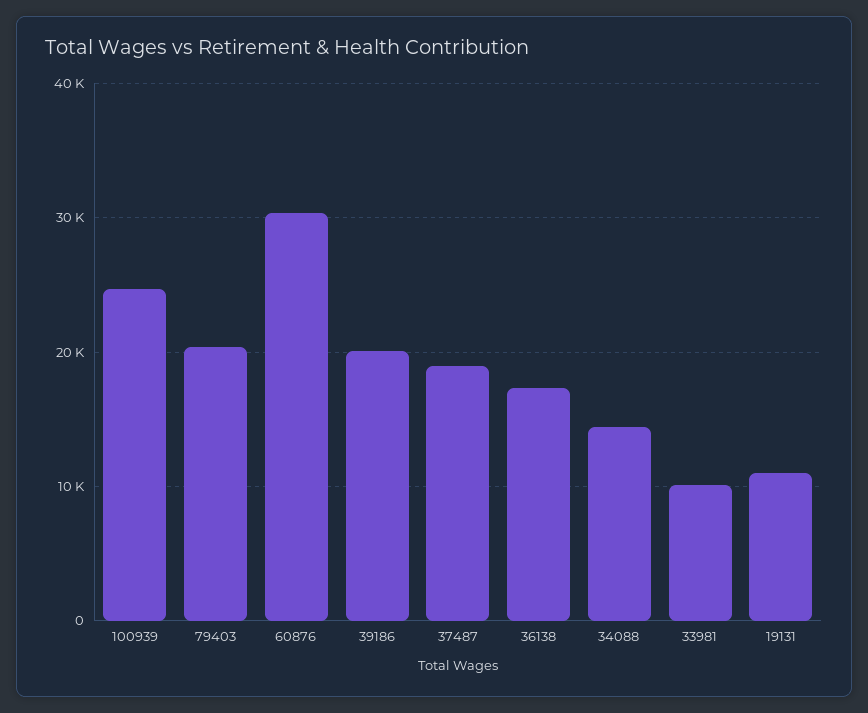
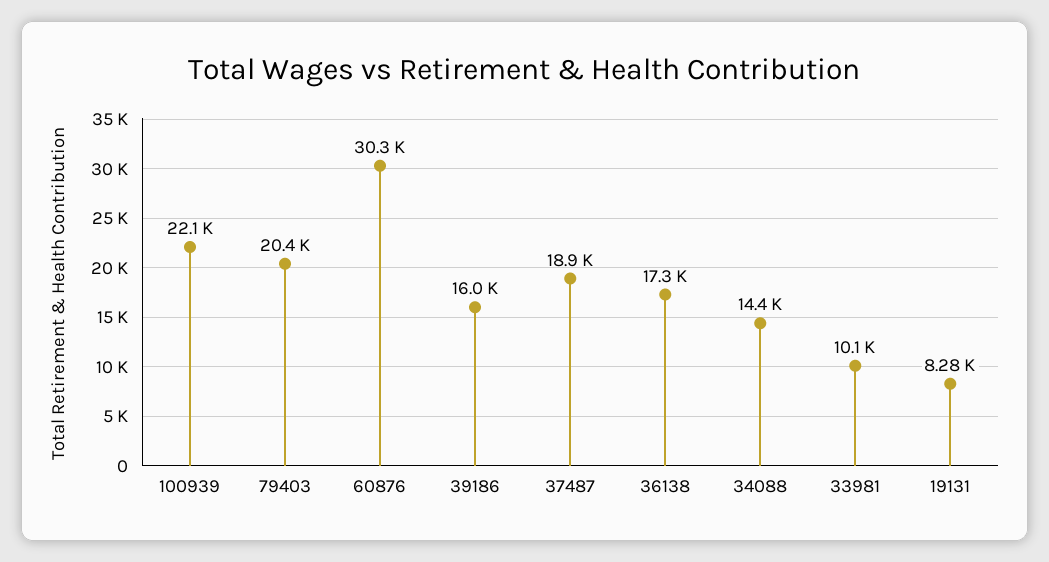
100939: 25000 -> 22100
39186: 20000 -> 16000
19131: 11000 -> 8280

